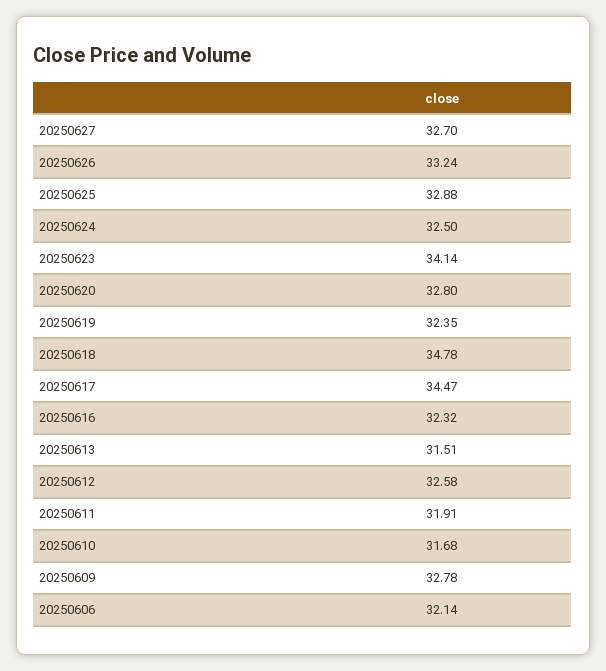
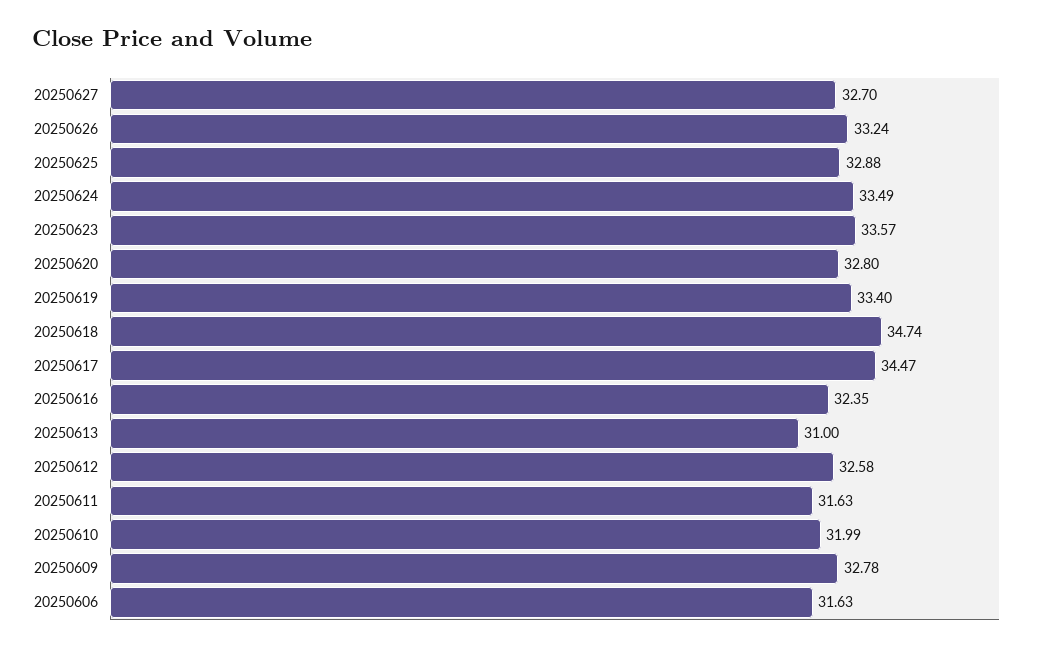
20250624: 32.5 -> 33.49
20250623: 34.14 -> 33.57
20250619: 32.35 -> 33.4
20250618: 34.78 -> 34.74
20250616: 32.32 -> 32.35
20250613: 31.51 -> 31
20250611: 31.91 -> 31.63
20250610: 31.68 -> 31.99
20250606: 32.14 -> 31.63

